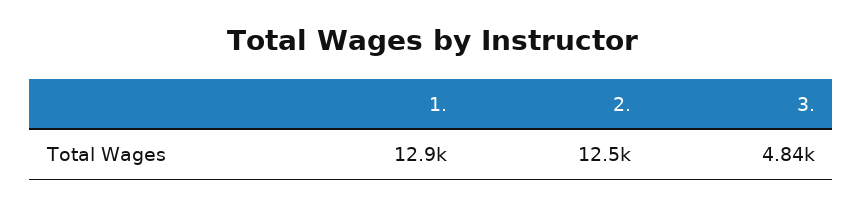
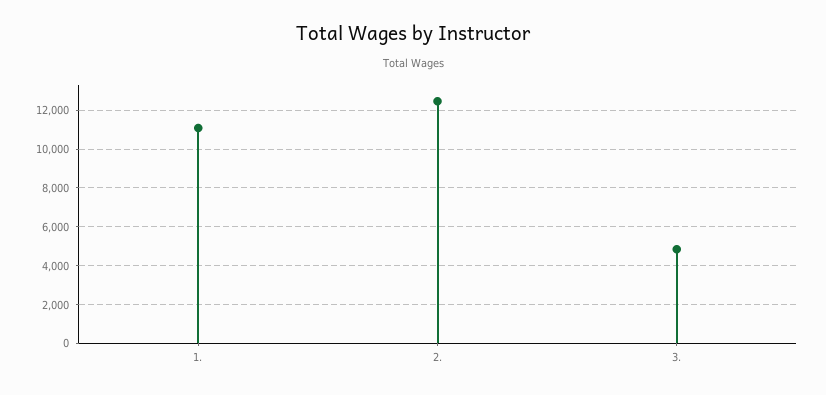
1.: 12900 -> 11000

